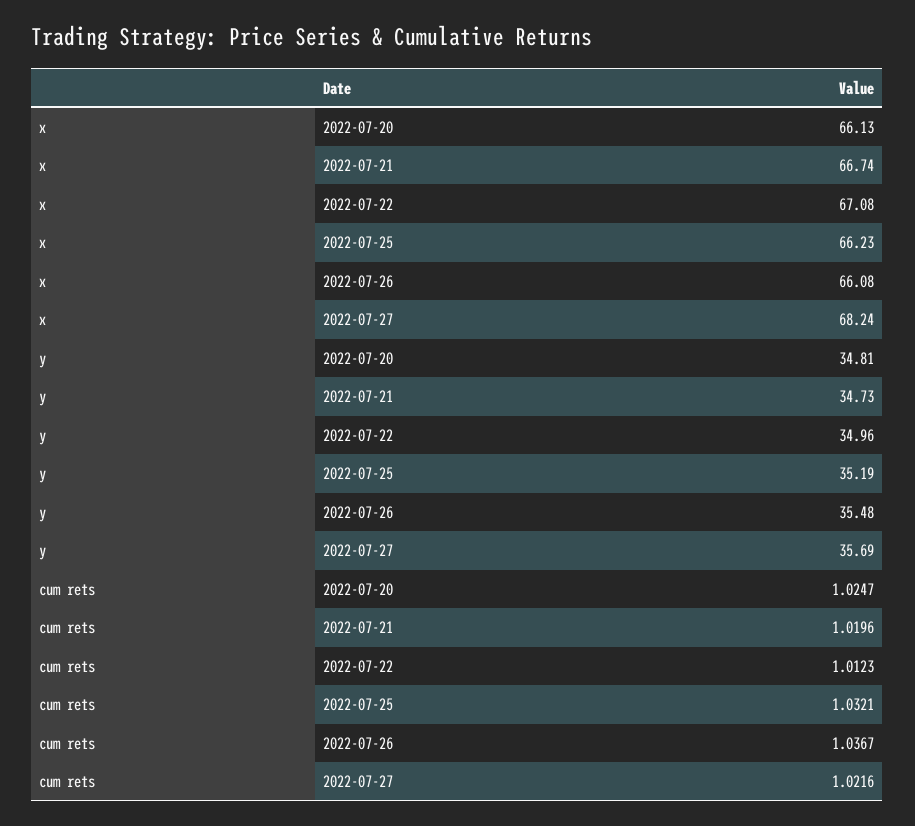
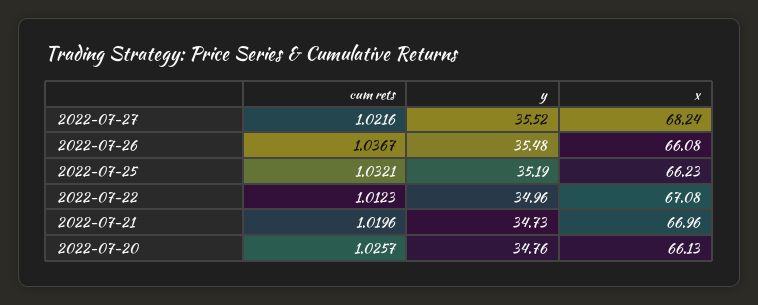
x, 2022-07-21: 66.74 -> 66.96
y, 2022-07-20: 34.81 -> 34.76
y, 2022-07-27: 35.69 -> 35.52
cum rets, 2022-07-20: 1.0247 -> 1.0257

